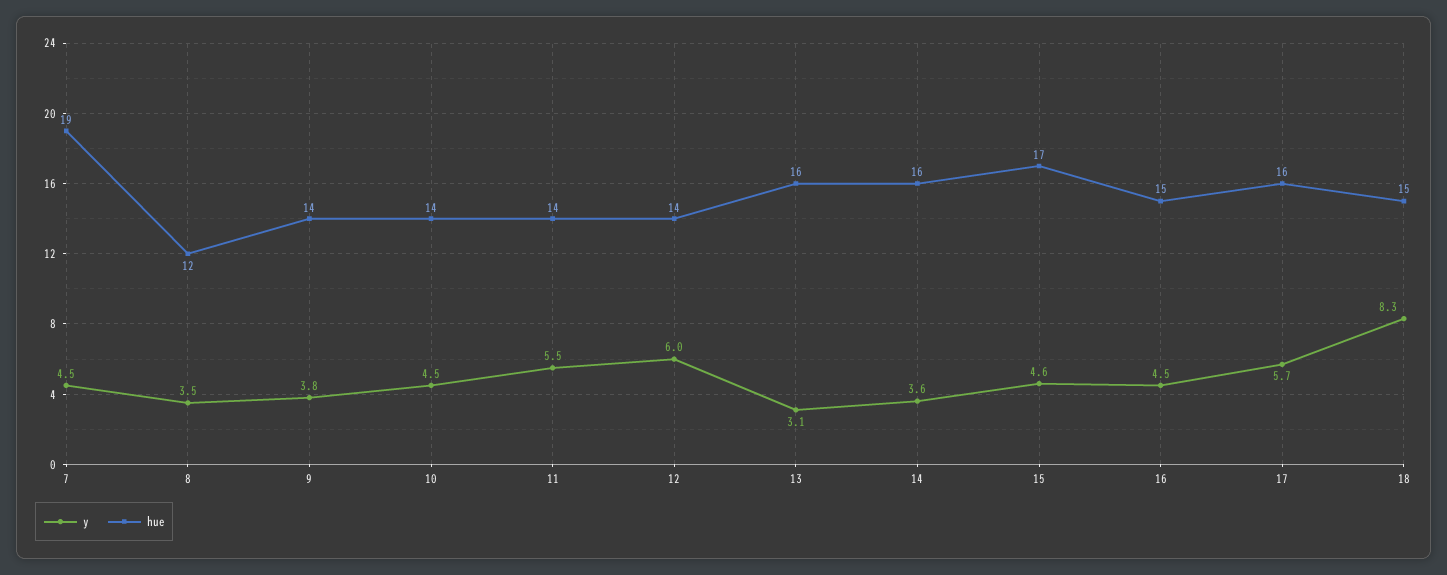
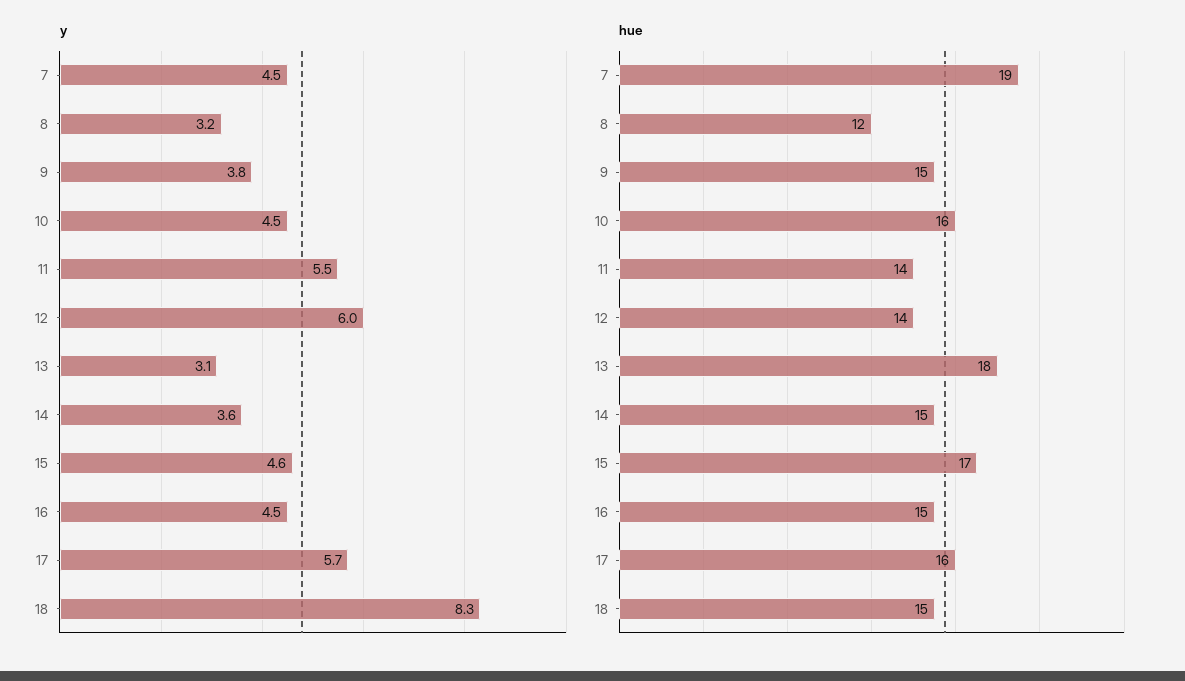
y, 8: 3.5 -> 3.2
hue, 9: 14 -> 15
hue, 10: 14 -> 16
hue, 13: 16 -> 18
hue, 14: 16 -> 15

